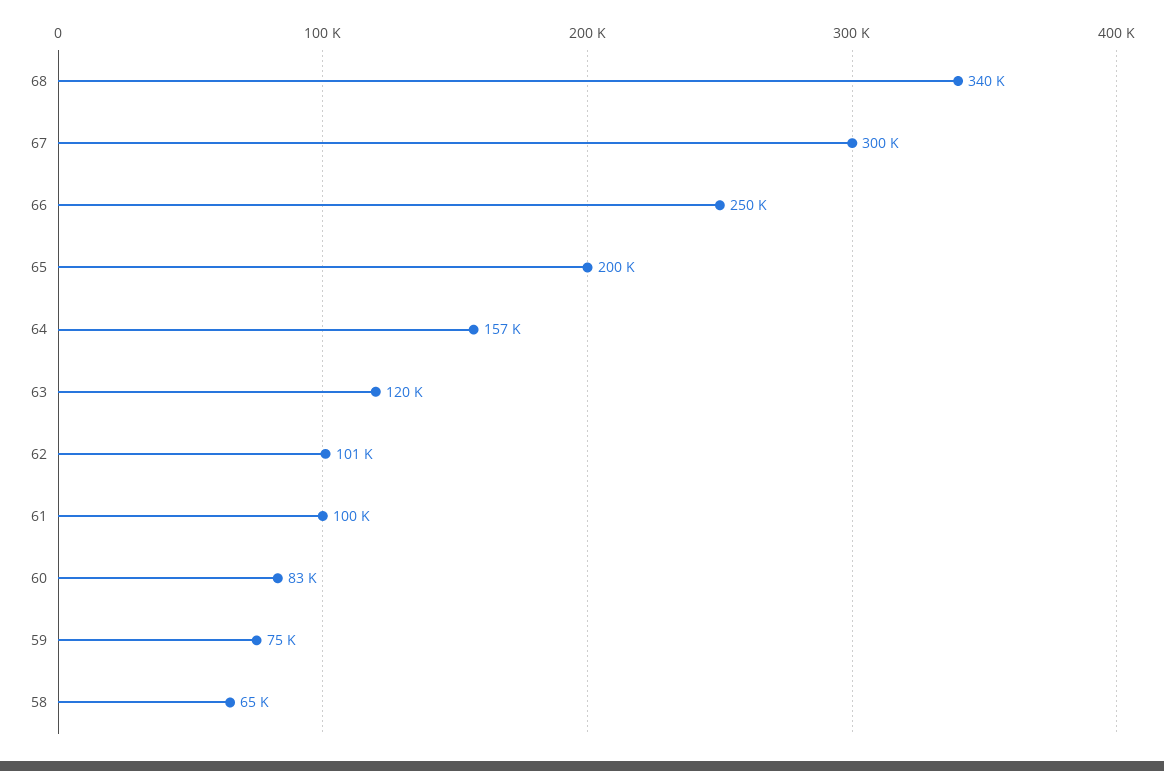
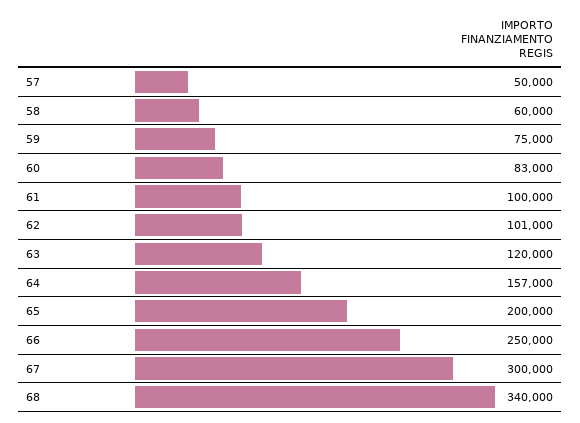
58: 65000 -> 60000
57: none -> 50000

